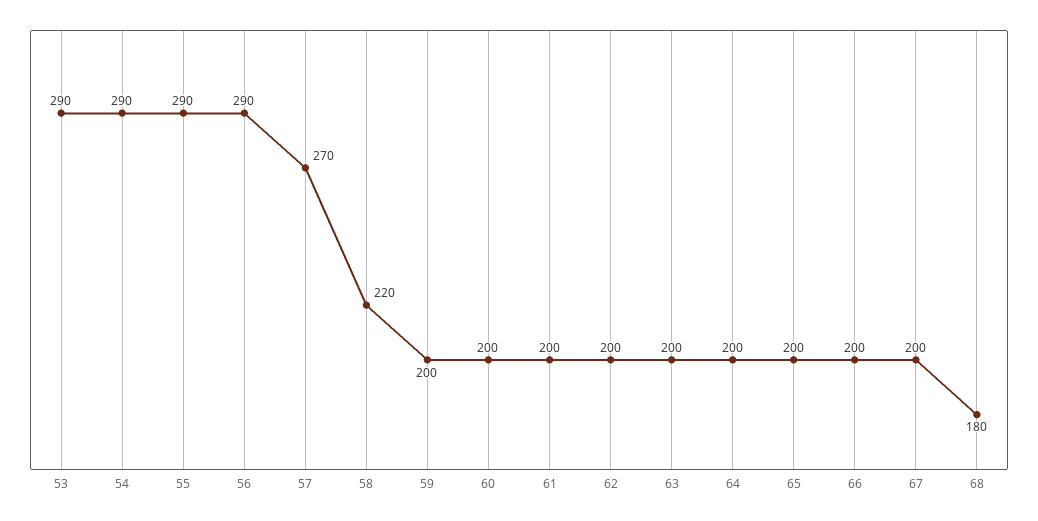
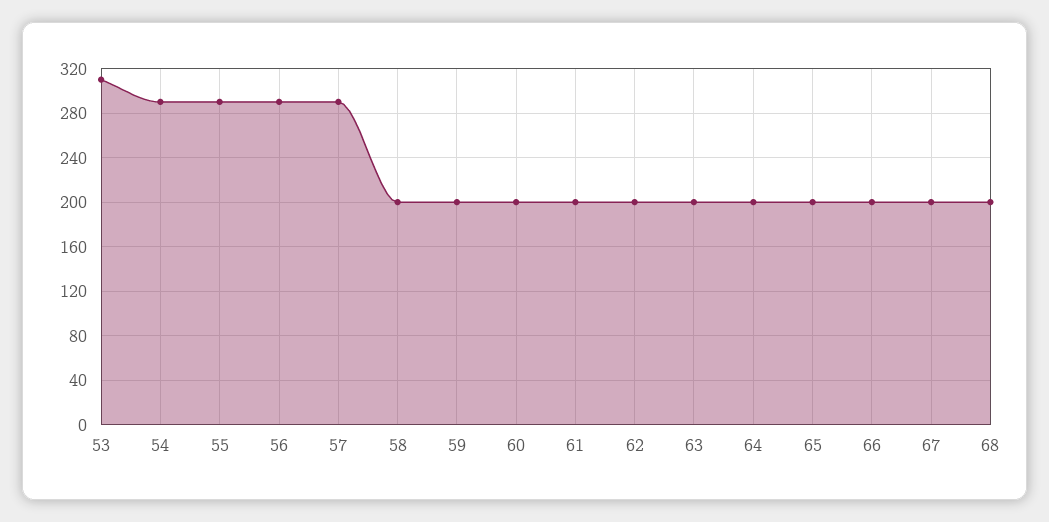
53: 290 -> 310
57: 270 -> 290
58: 220 -> 200
68: 180 -> 200

